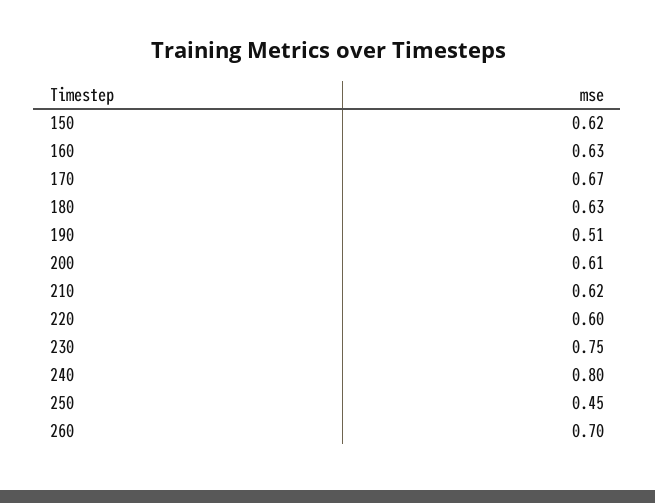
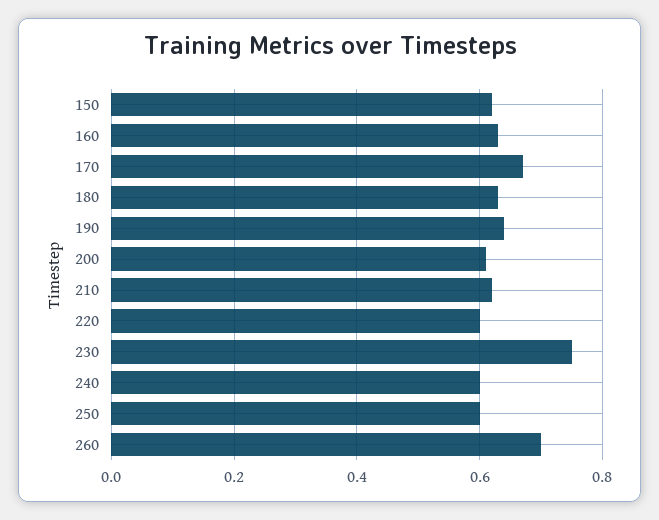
190: 0.51 -> 0.65
240: 0.8 -> 0.6
250: 0.45 -> 0.6

